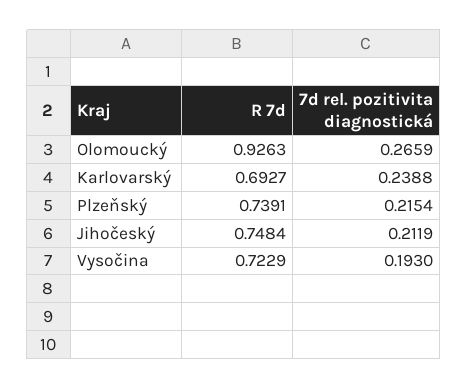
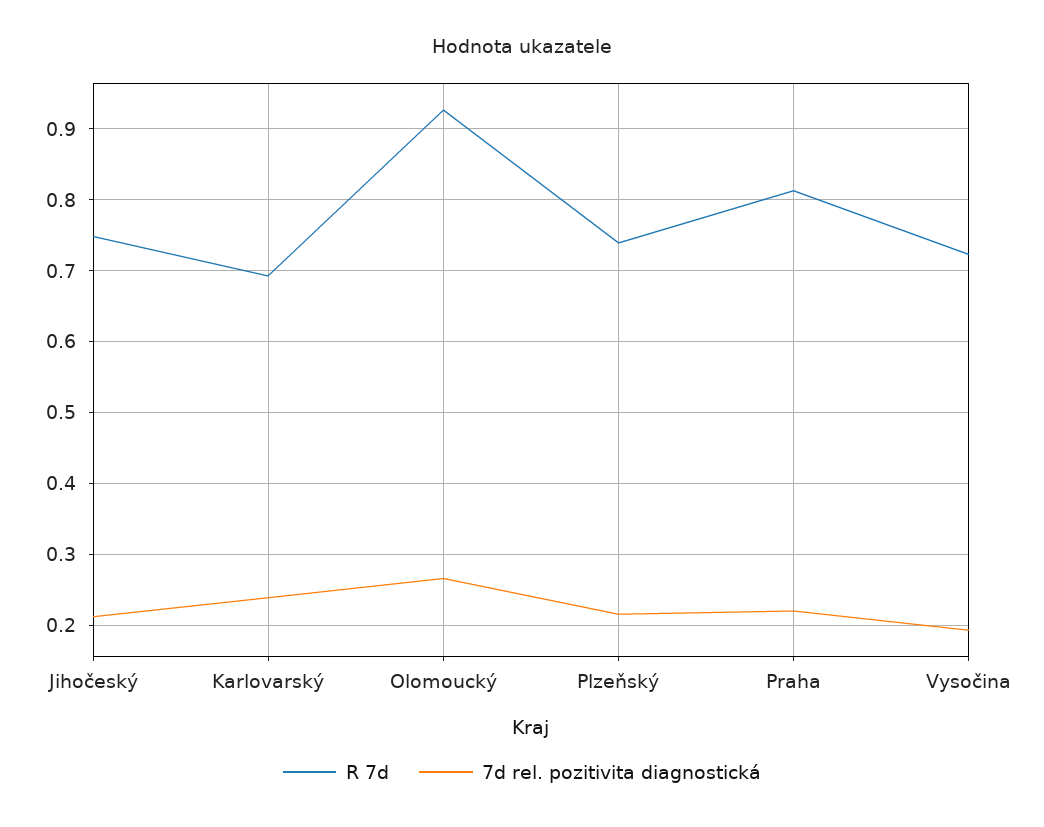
R 7d, Praha: none -> 0.81
7d rel. pozitivita diagnostická, Praha: none -> 0.22

